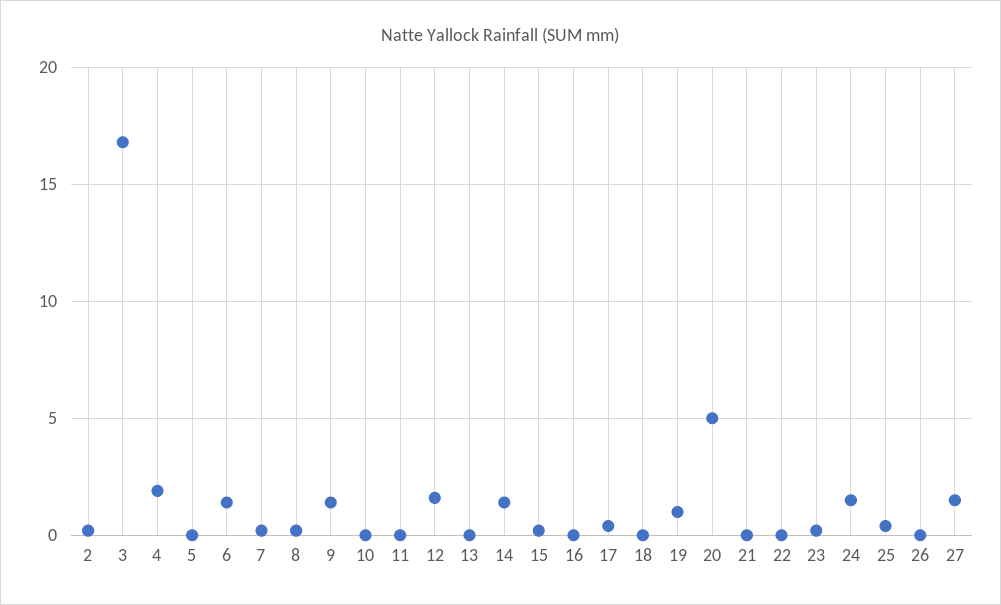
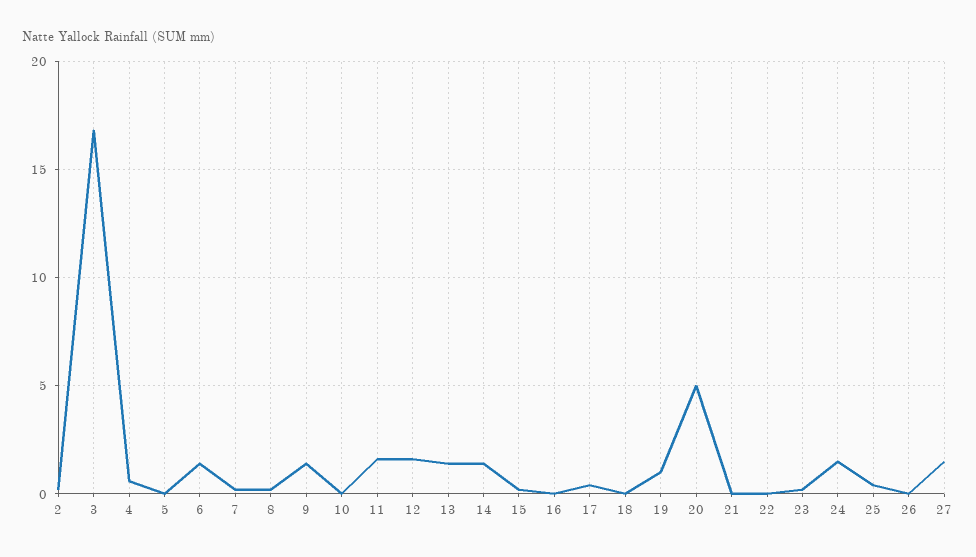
4: 2 -> 0.5
11: 0 -> 1.5
13: 0 -> 1.5

